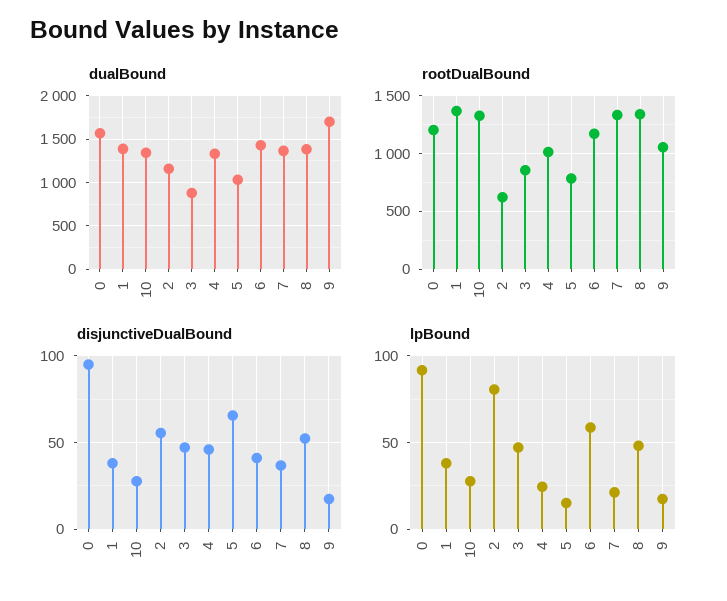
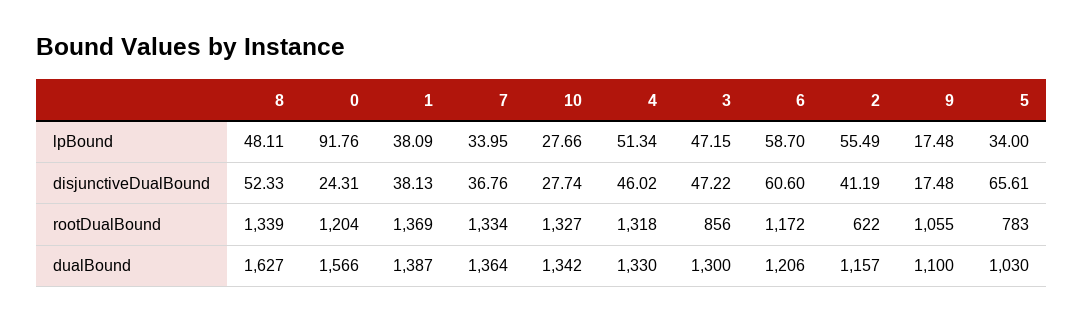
dualBound, 3: 900 -> 1300
dualBound, 6: 1400 -> 1206
dualBound, 8: 1400 -> 1627
dualBound, 9: 1700 -> 1100
rootDualBound, 4: 1000 -> 1318
disjunctiveDualBound, 0: 95 -> 24.31
disjunctiveDualBound, 2: 55 -> 41.19
disjunctiveDualBound, 6: 40 -> 60.6
lpBound, 2: 80 -> 55.49
lpBound, 4: 25 -> 51.34
lpBound, 5: 15 -> 34
lpBound, 7: 20 -> 33.95

